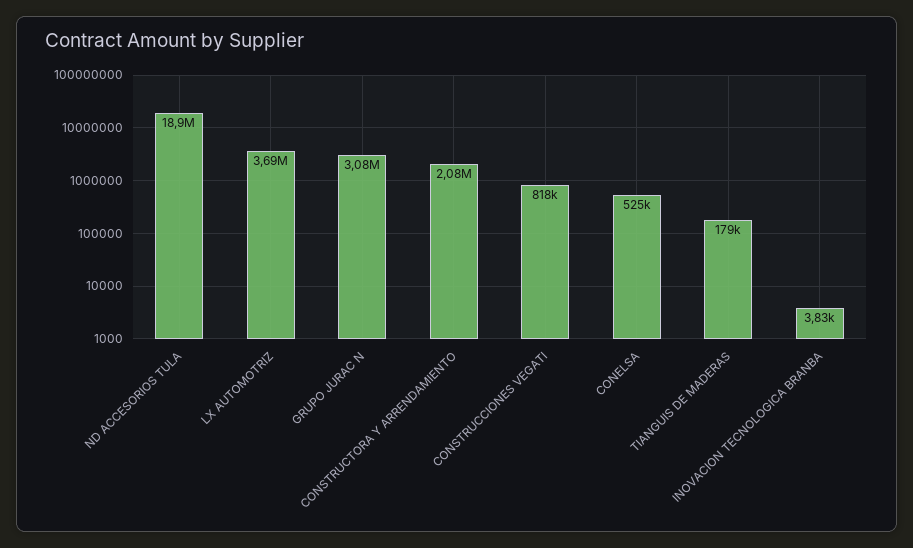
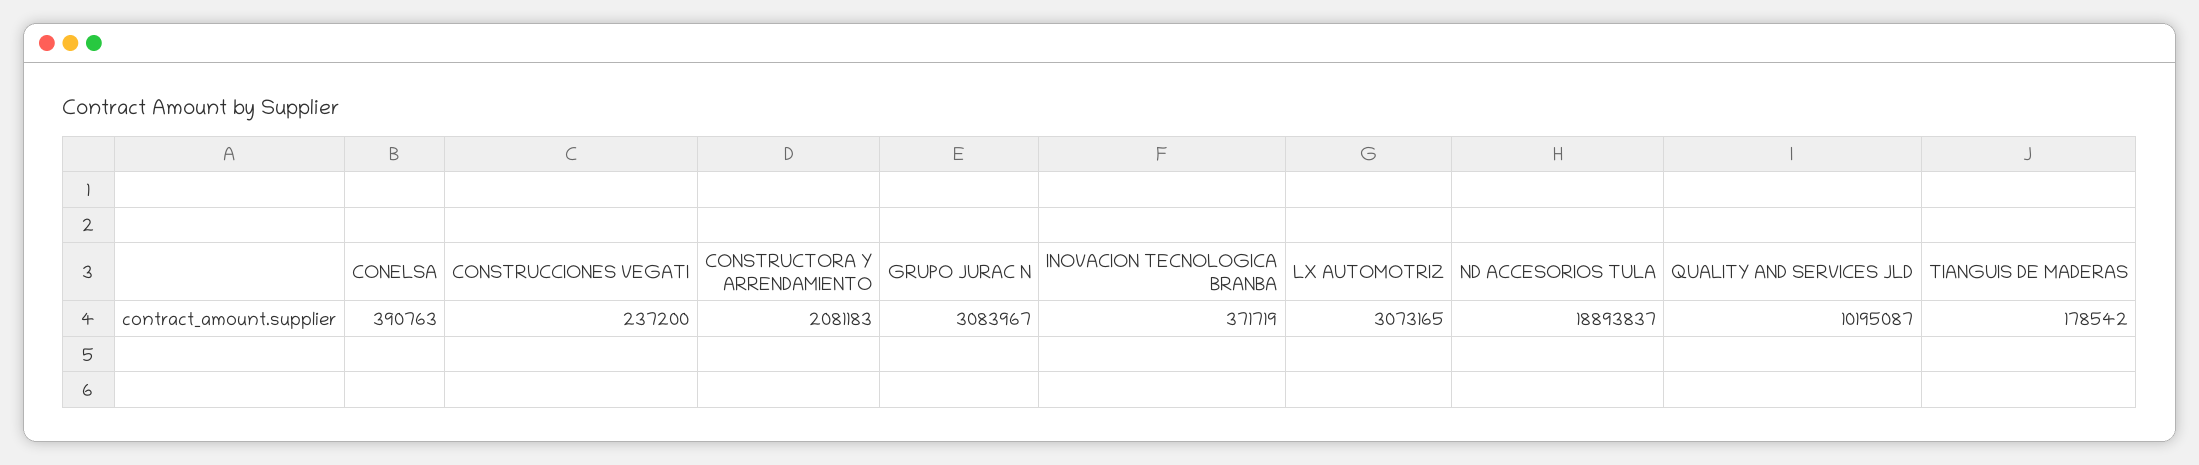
LX AUTOMOTRIZ: 3690000 -> 3073165
CONSTRUCCIONES VEGATI: 818000 -> 237200
CONELSA: 525000 -> 390763
INOVACION TECNOLOGICA BRANBA: 3830 -> 371719
QUALITY AND SERVICES JLD: none -> 10195087

